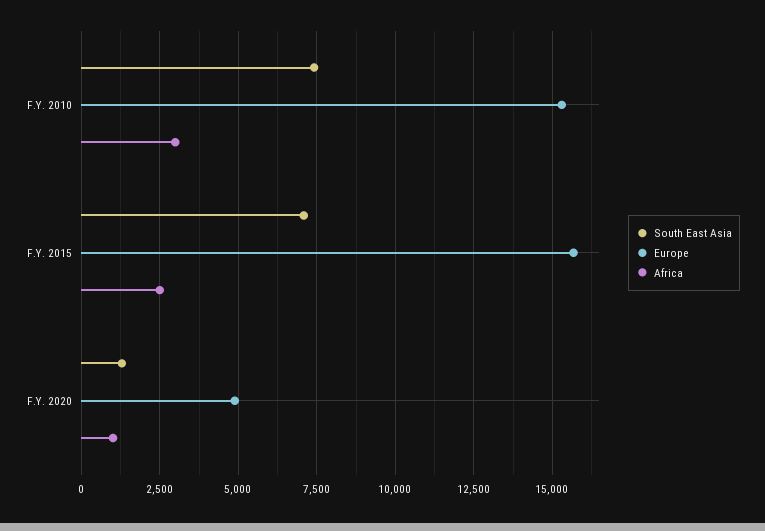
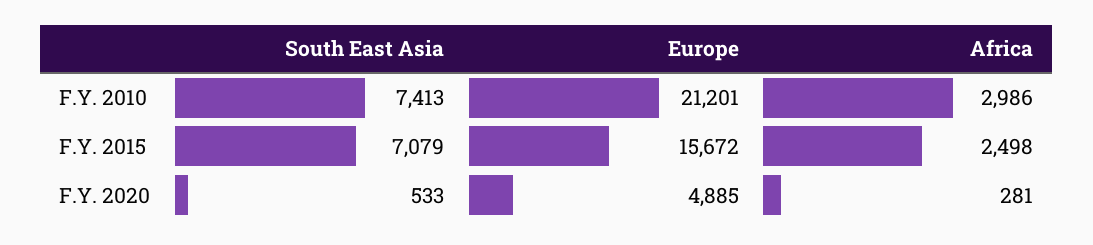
Europe, F.Y. 2010: 15250 -> 21201
South East Asia, F.Y. 2020: 1250 -> 533
Africa, F.Y. 2020: 1000 -> 281

